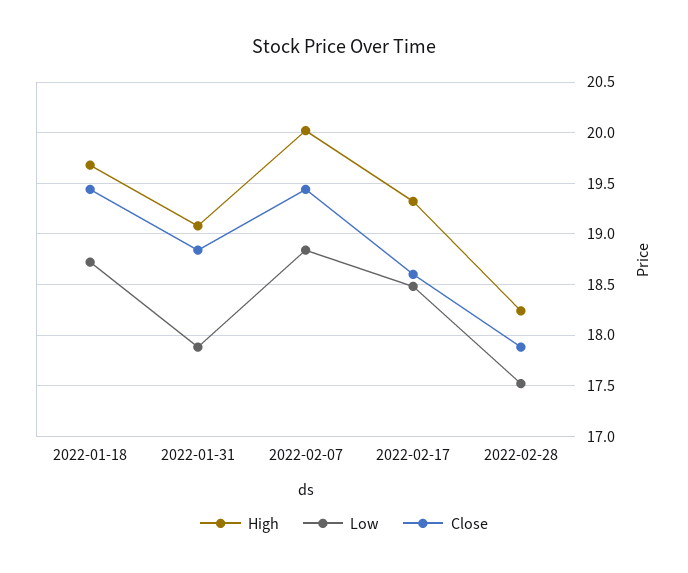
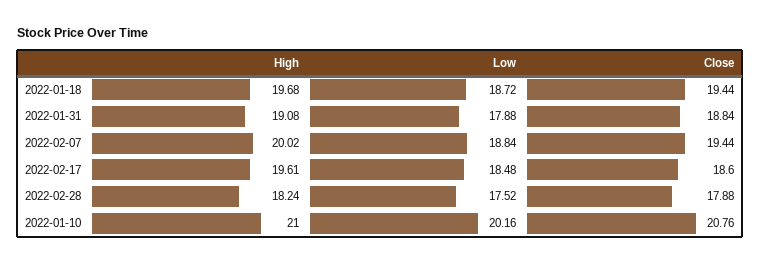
High, 2022-02-17: 19.3 -> 19.61
High, 2022-01-10: none -> 21
Low, 2022-01-10: none -> 20.16
Close, 2022-01-10: none -> 20.76

